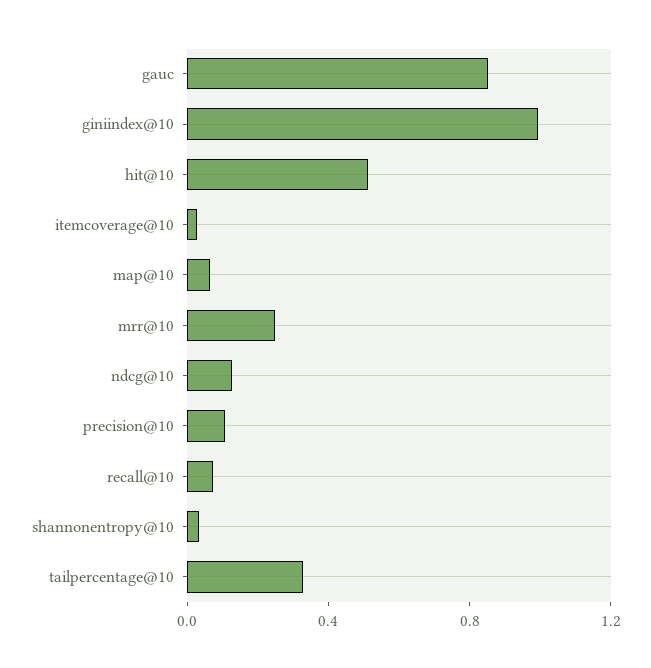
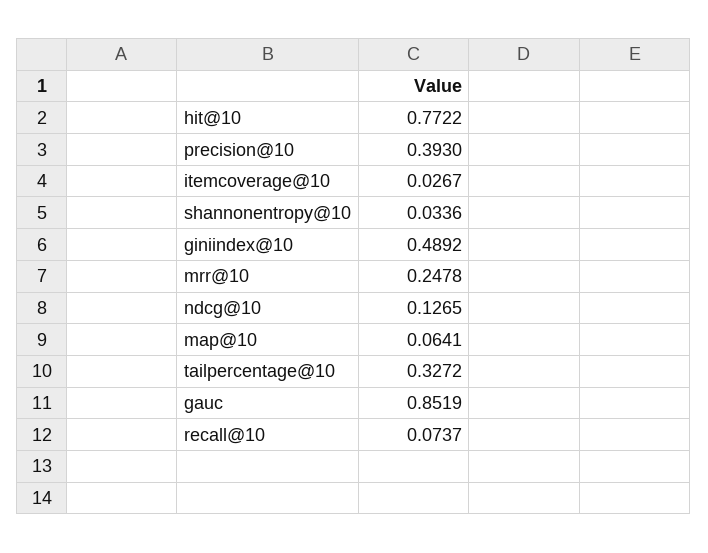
giniindex@10: 1 -> 0.4892
hit@10: 0.5 -> 0.7722
precision@10: 0.1 -> 0.393

